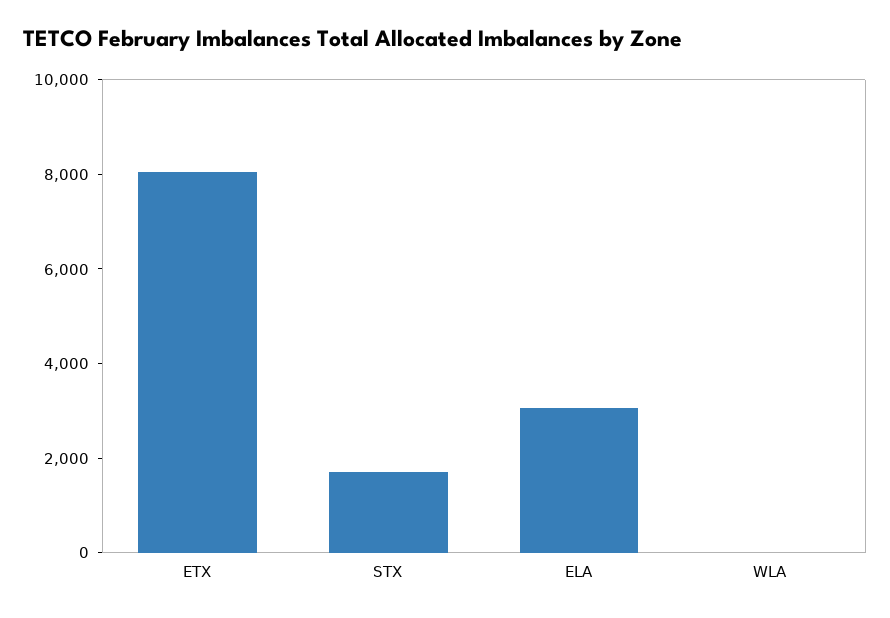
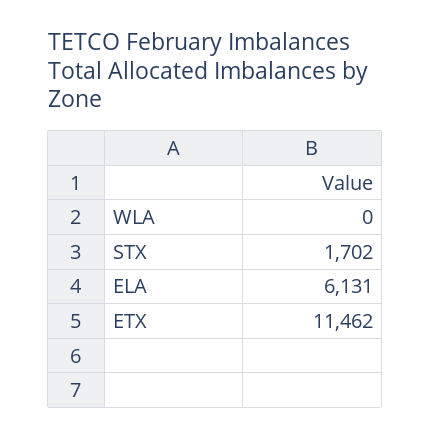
ETX: 8000 -> 11462
ELA: 3000 -> 6131

